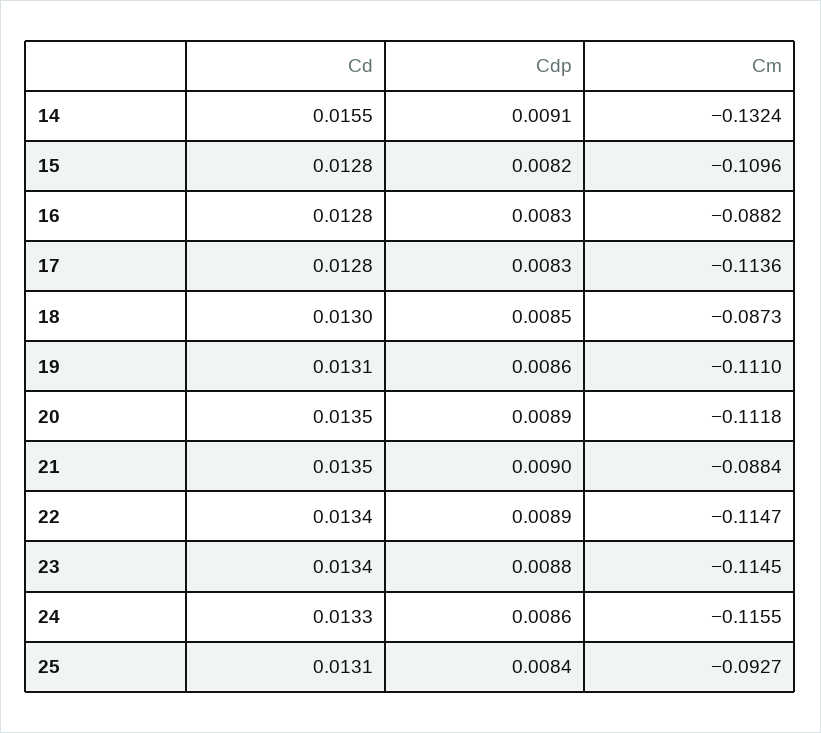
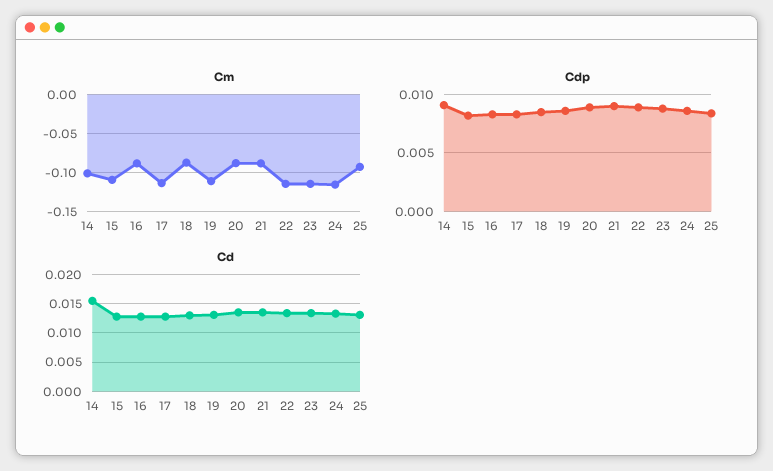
Cm, 14: -0.1324 -> -0.1
Cm, 20: -0.1118 -> -0.09

